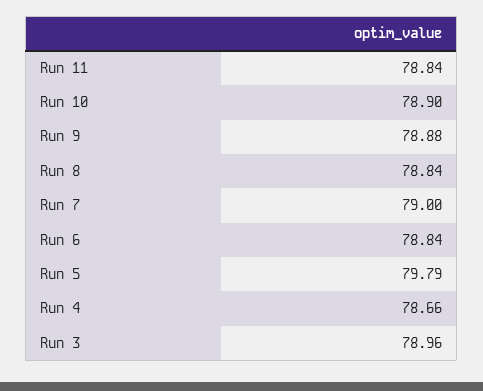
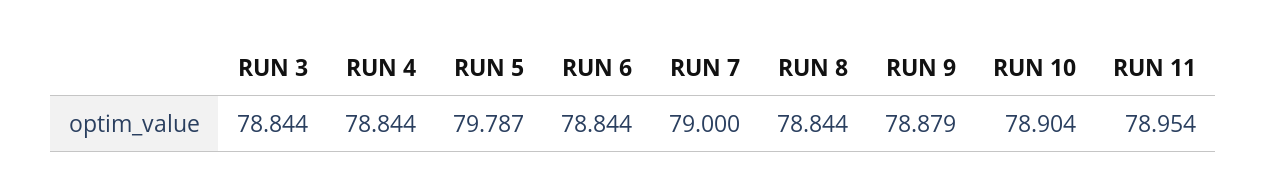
Run 11: 78.84 -> 78.954
Run 4: 78.66 -> 78.844
Run 3: 78.96 -> 78.844

